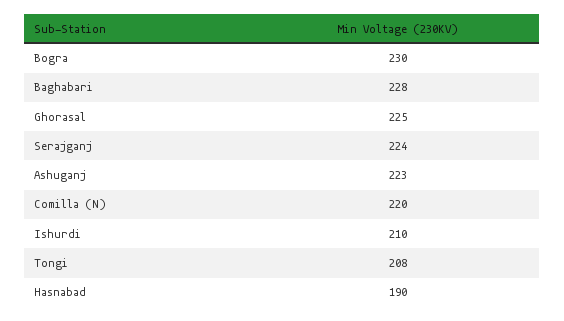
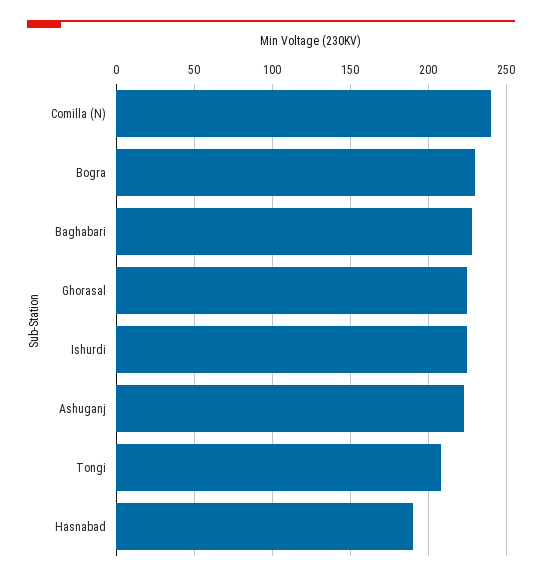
Serajganj: 224 -> none
Comilla (N): 220 -> 240
Ishurdi: 210 -> 225

